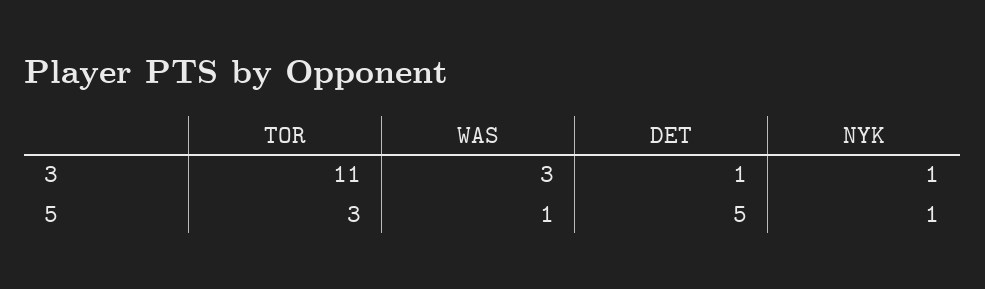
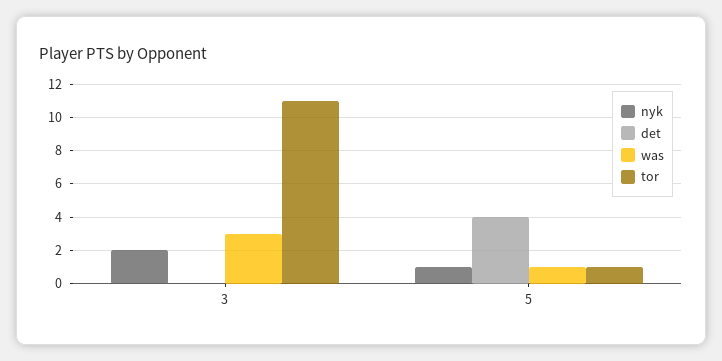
DET, 3: 1 -> 0
NYK, 3: 1 -> 2
TOR, 5: 3 -> 1
DET, 5: 5 -> 4

